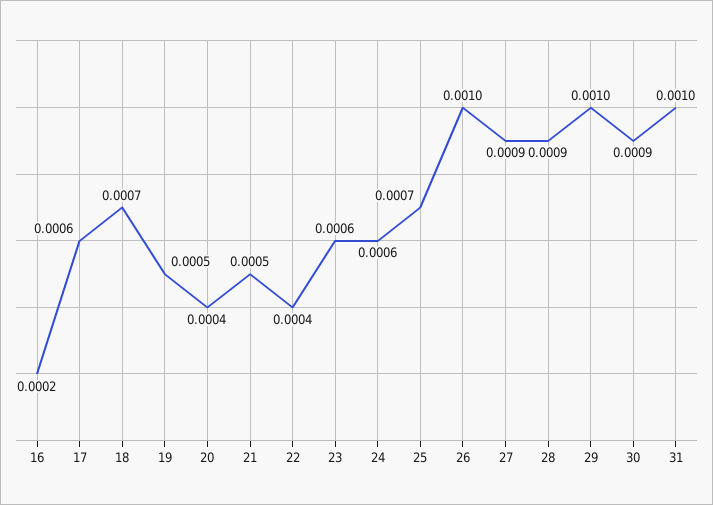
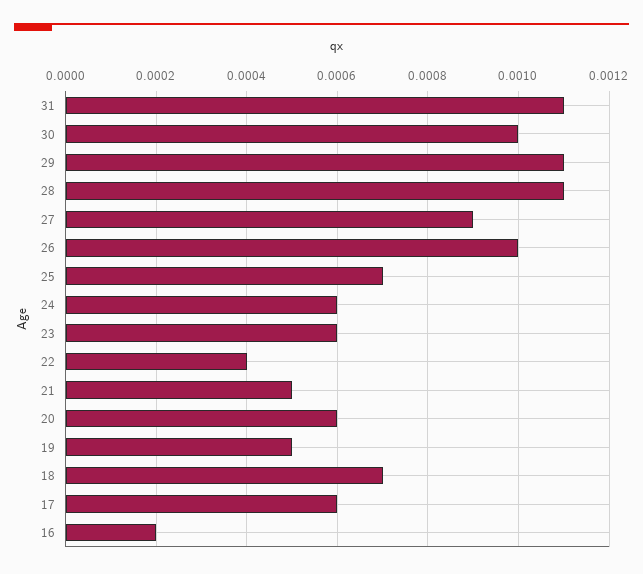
20: 0.0004 -> 0.0006
28: 0.0009 -> 0.0011
29: 0.001 -> 0.0011
30: 0.0009 -> 0.001
31: 0.001 -> 0.0011

